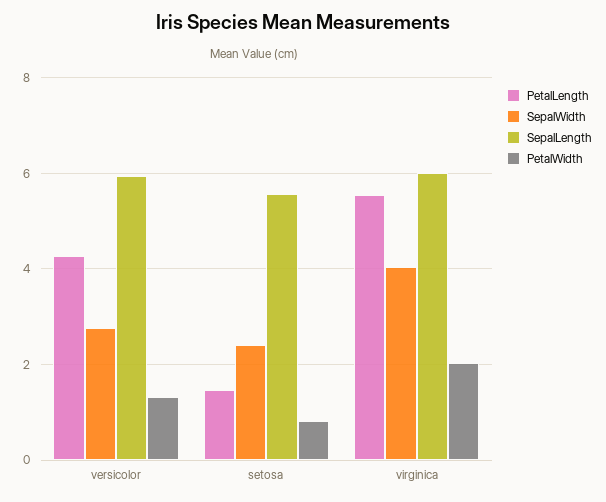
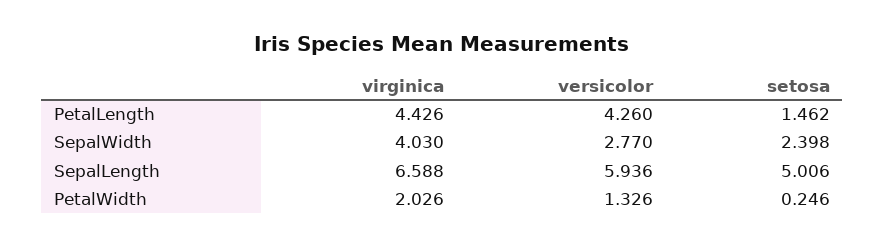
SepalLength, setosa: 5.6 -> 5.006
PetalWidth, setosa: 0.8 -> 0.246
PetalLength, virginica: 5.6 -> 4.426
SepalLength, virginica: 6 -> 6.588

